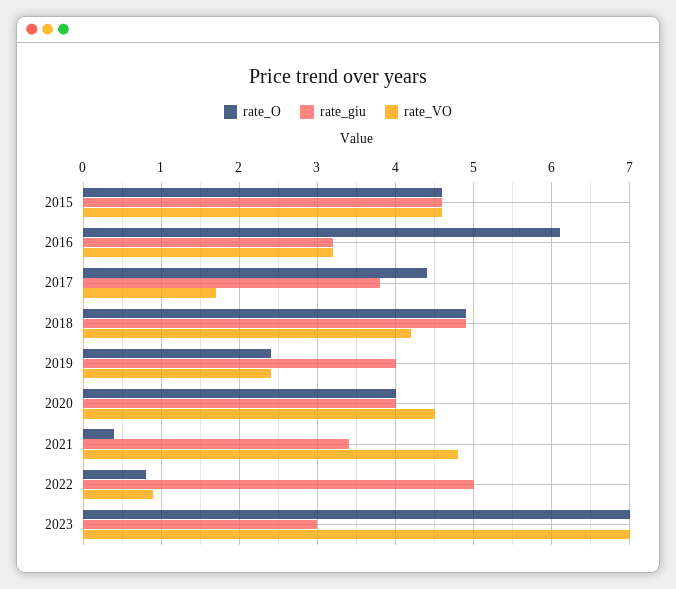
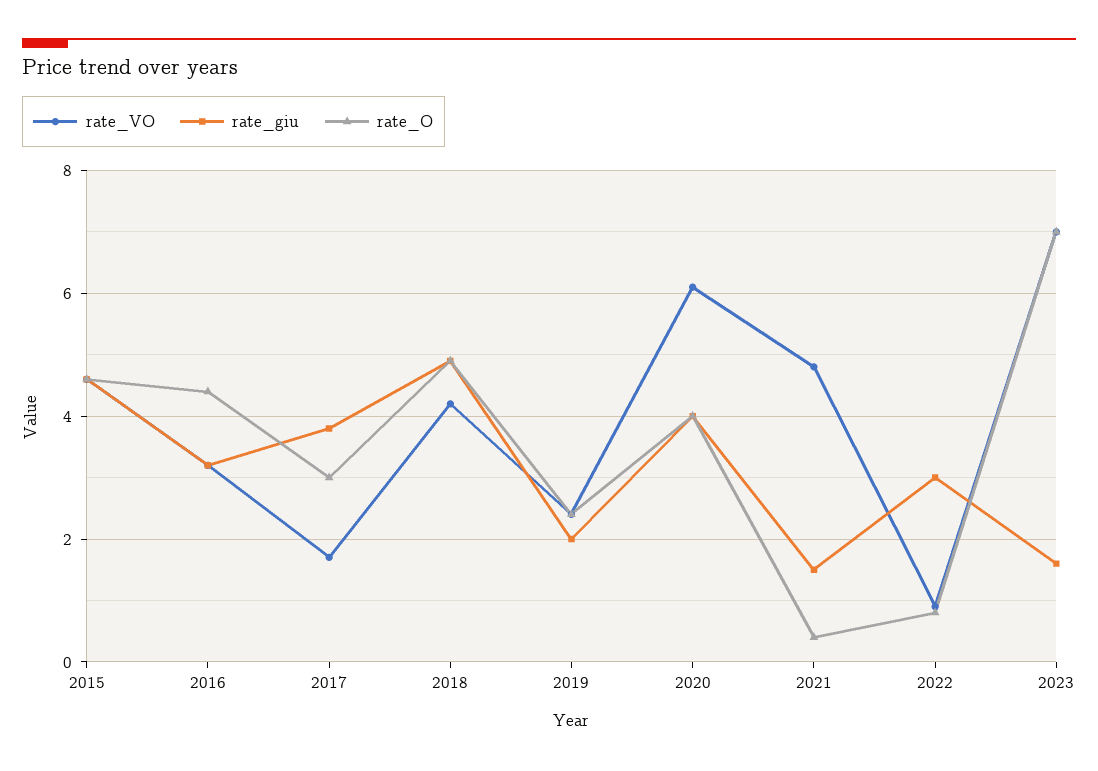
rate_O, 2016: 6.1 -> 4.5
rate_O, 2017: 4.4 -> 3
rate_giu, 2019: 4 -> 2
rate_VO, 2020: 4.5 -> 6
rate_giu, 2021: 3.4 -> 1.5
rate_giu, 2022: 5 -> 3
rate_giu, 2023: 3 -> 1.5

